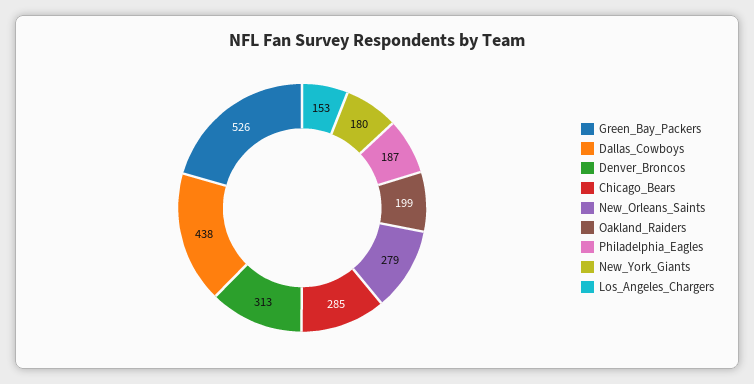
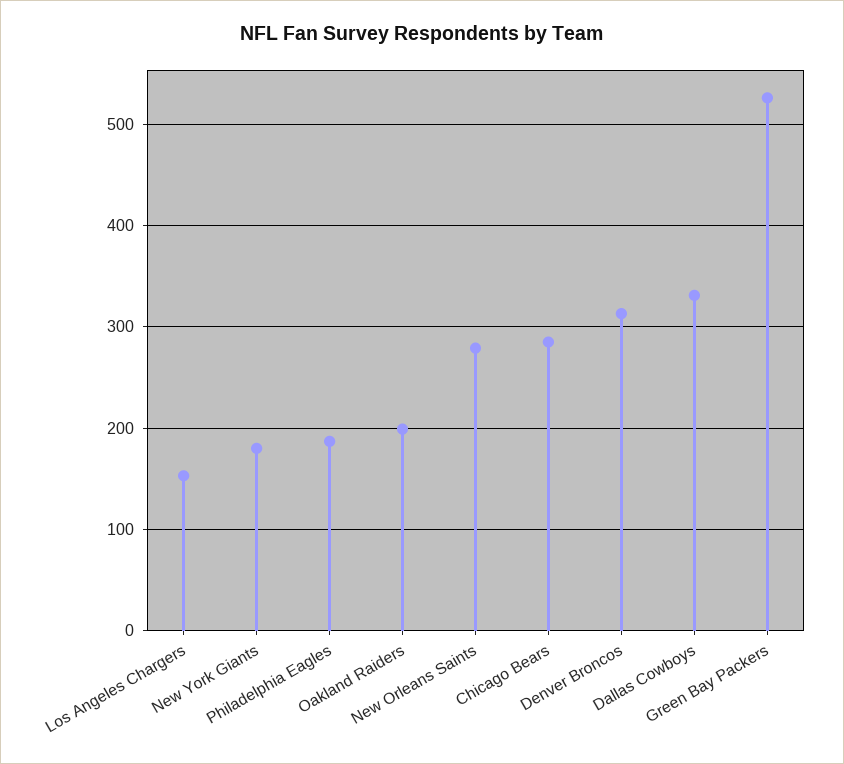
Dallas_Cowboys: 438 -> 330

